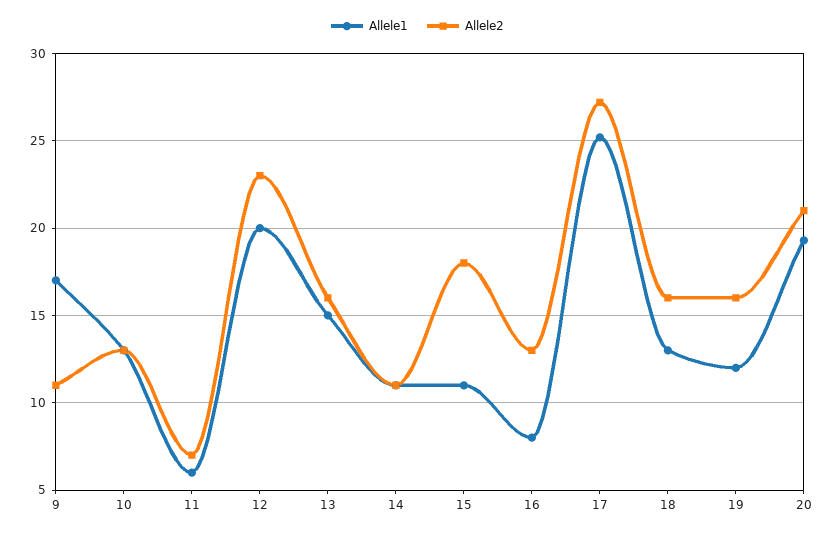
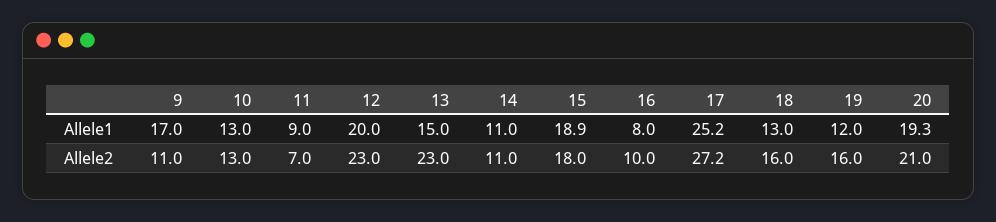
Allele1, 11: 6 -> 9
Allele2, 13: 16 -> 23
Allele1, 15: 11 -> 18.9
Allele2, 16: 13 -> 10

